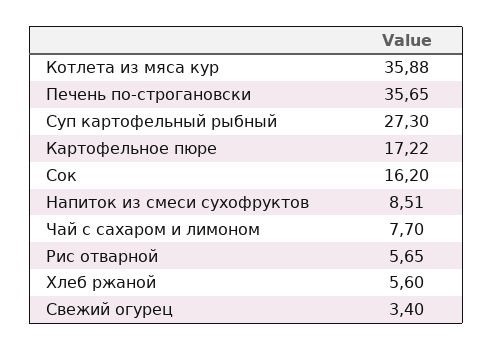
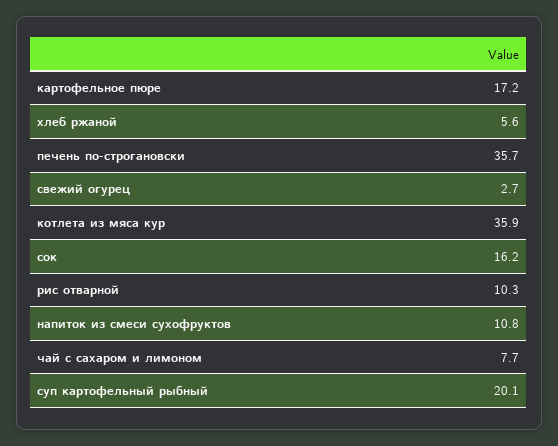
Суп картофельный рыбный: 27.3 -> 20.1
Напиток из смеси сухофруктов: 8.51 -> 10.8
Рис отварной: 5.65 -> 10.3
Свежий огурец: 3.4 -> 2.7

